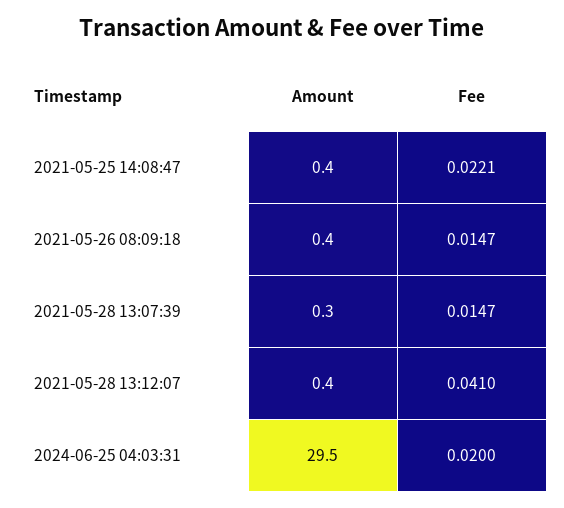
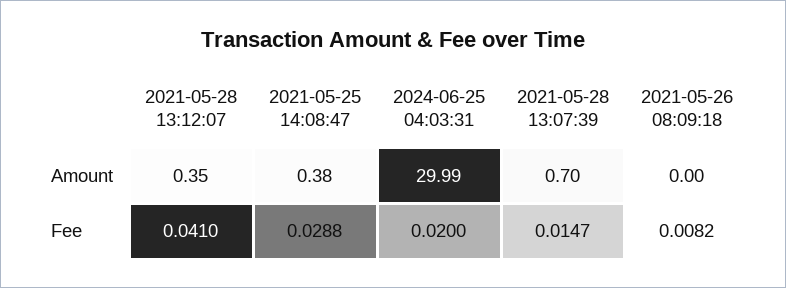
Fee, 2021-05-25 14:08:47: 0.0221 -> 0.0288
Amount, 2021-05-26 08:09:18: 0.4 -> 0
Fee, 2021-05-26 08:09:18: 0.0147 -> 0.0082
Amount, 2021-05-28 13:07:39: 0.3 -> 0.7
Amount, 2024-06-25 04:03:31: 29.5 -> 29.99

